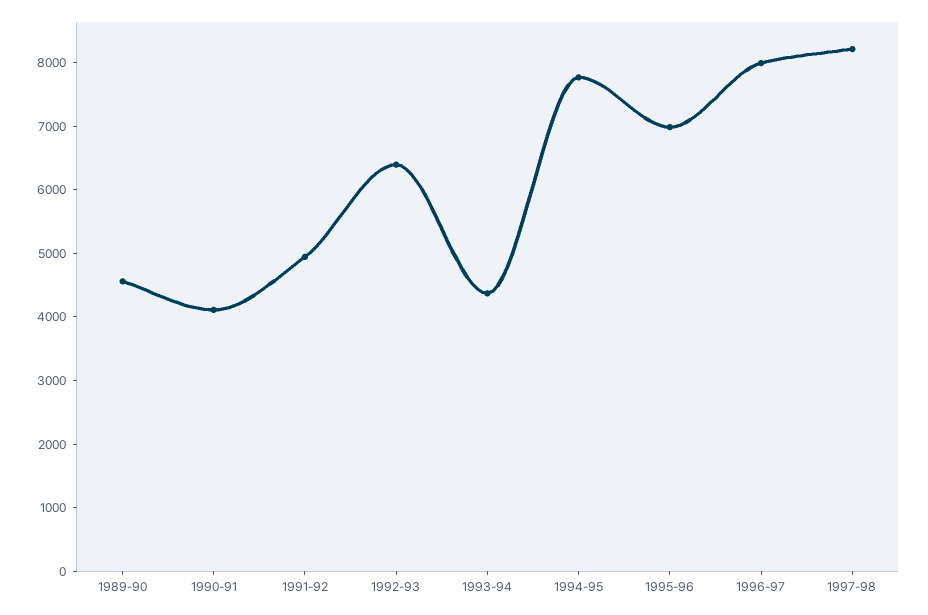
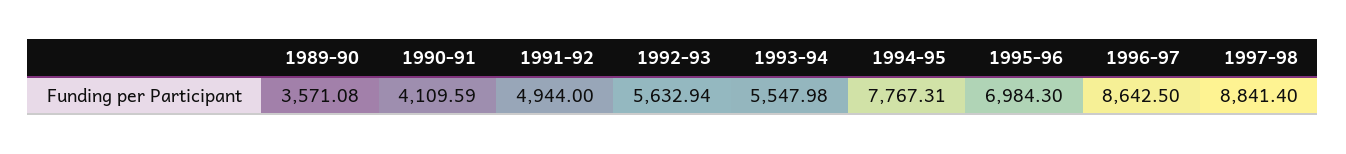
1989-90: 4600 -> 3571.08
1992-93: 6400 -> 5632.94
1993-94: 4400 -> 5547.98
1996-97: 8000 -> 8642.5
1997-98: 8200 -> 8841.4

